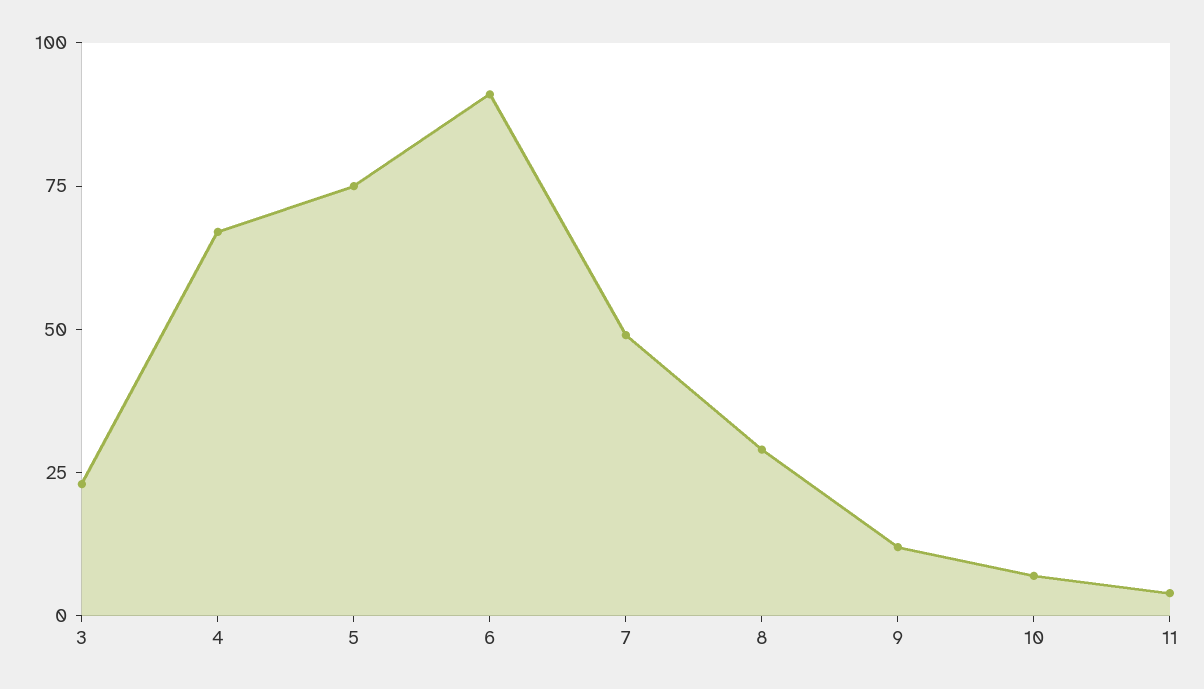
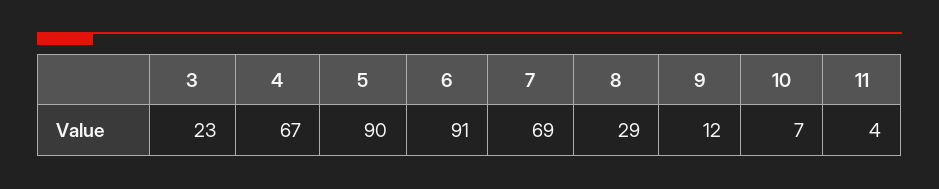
5: 75 -> 90
7: 50 -> 69

